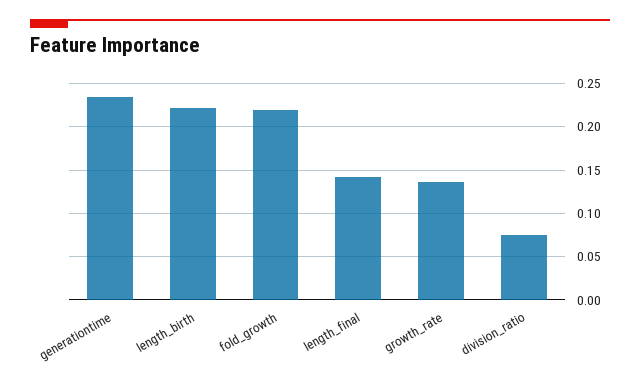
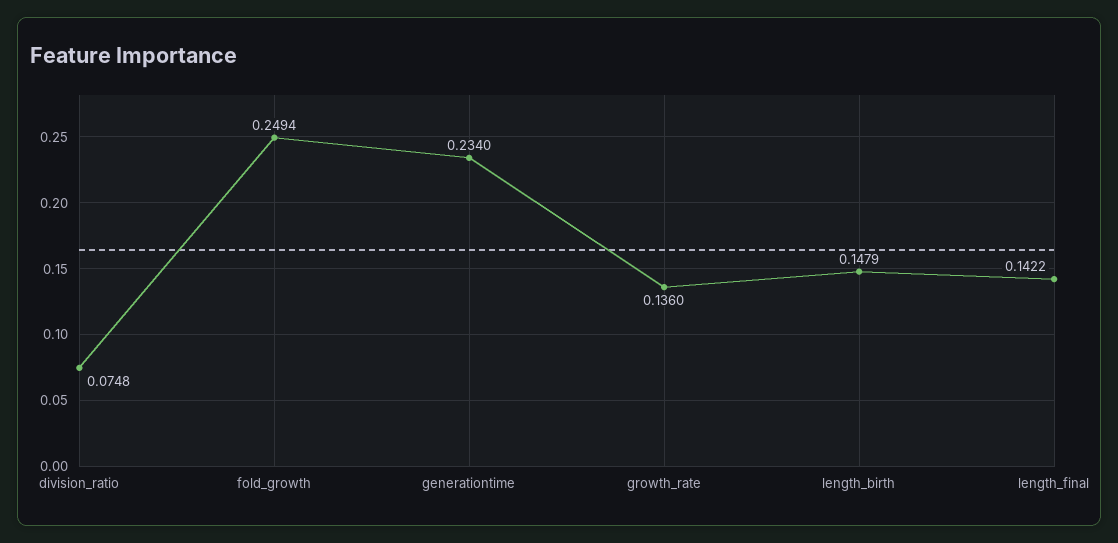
length_birth: 0.22 -> 0.1479
fold_growth: 0.22 -> 0.2494

